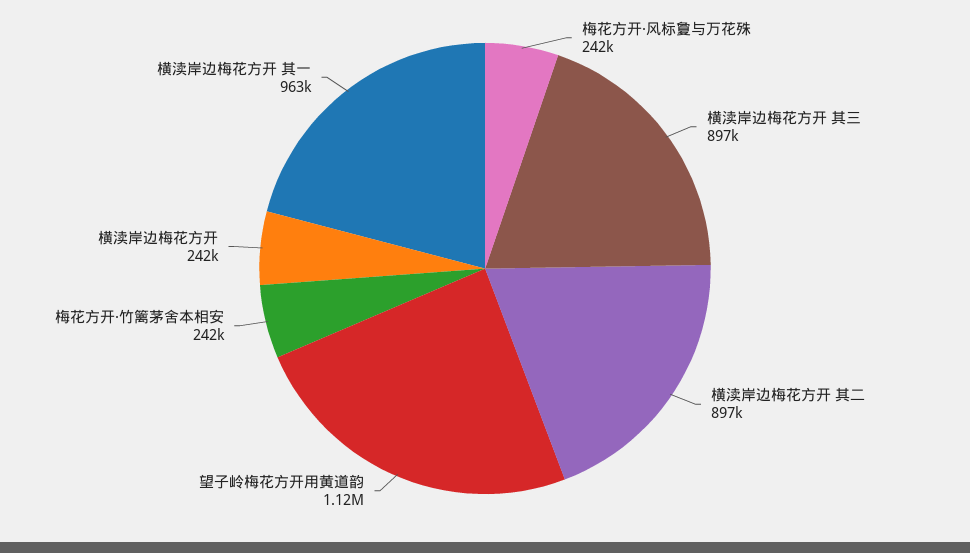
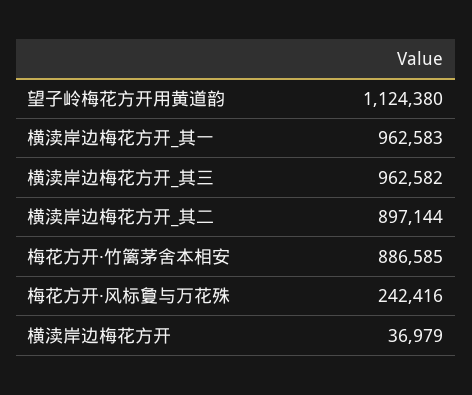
横渎岸边梅花方开 其三: 897000 -> 962582
梅花方开·竹篱茅舍本相安: 242000 -> 886585
横渎岸边梅花方开: 242000 -> 36979

